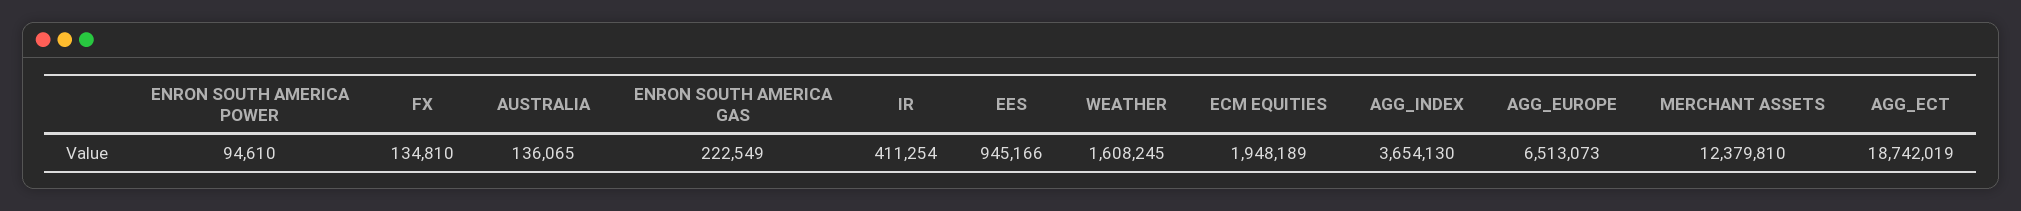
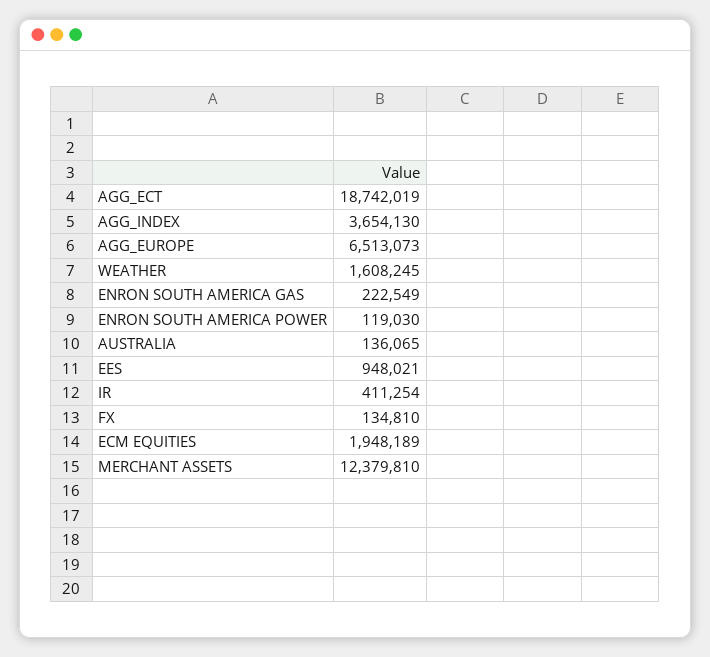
ENRON SOUTH AMERICA POWER: 94610 -> 119030
EES: 945166 -> 948021

